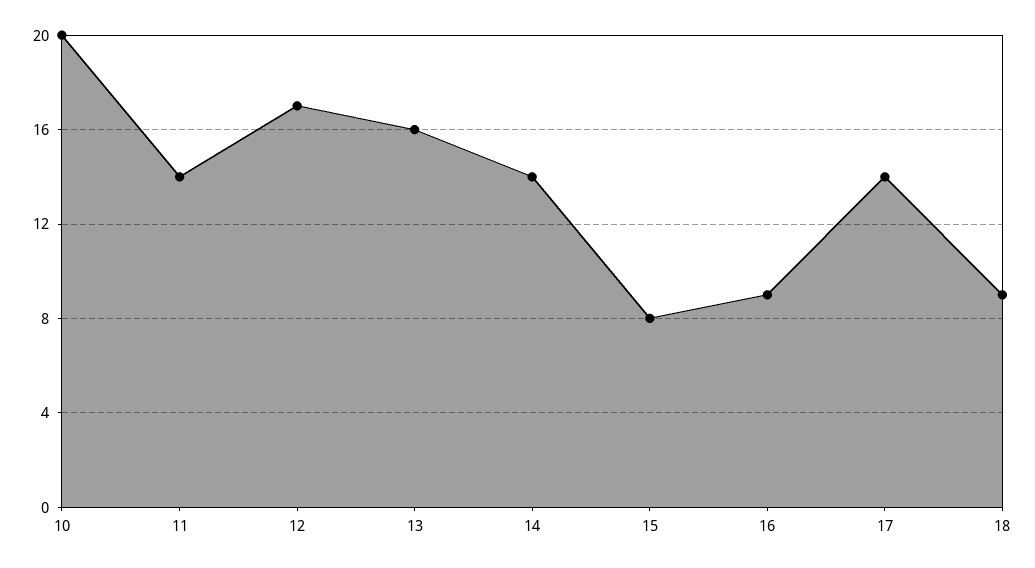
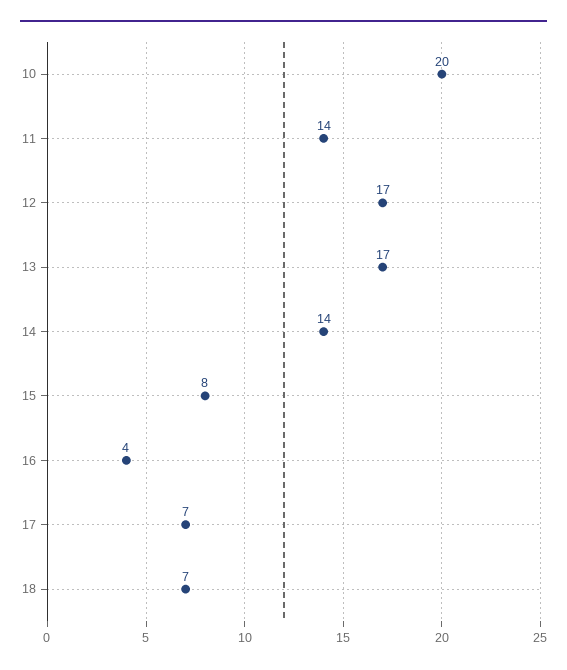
13: 16 -> 17
16: 9 -> 4
17: 14 -> 7
18: 9 -> 7

